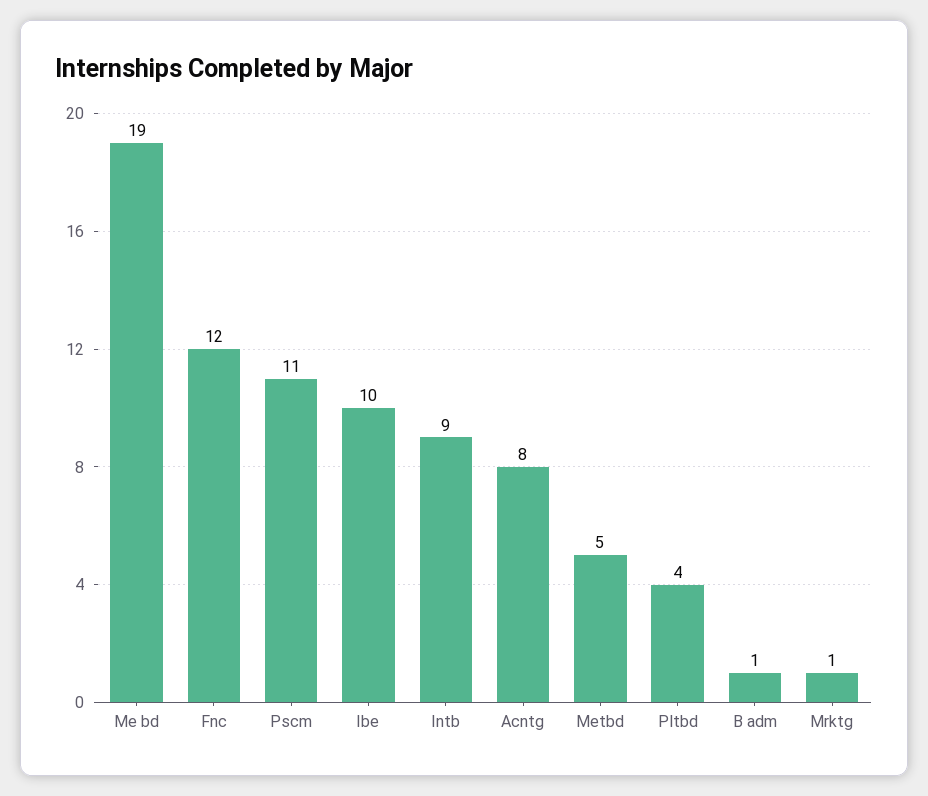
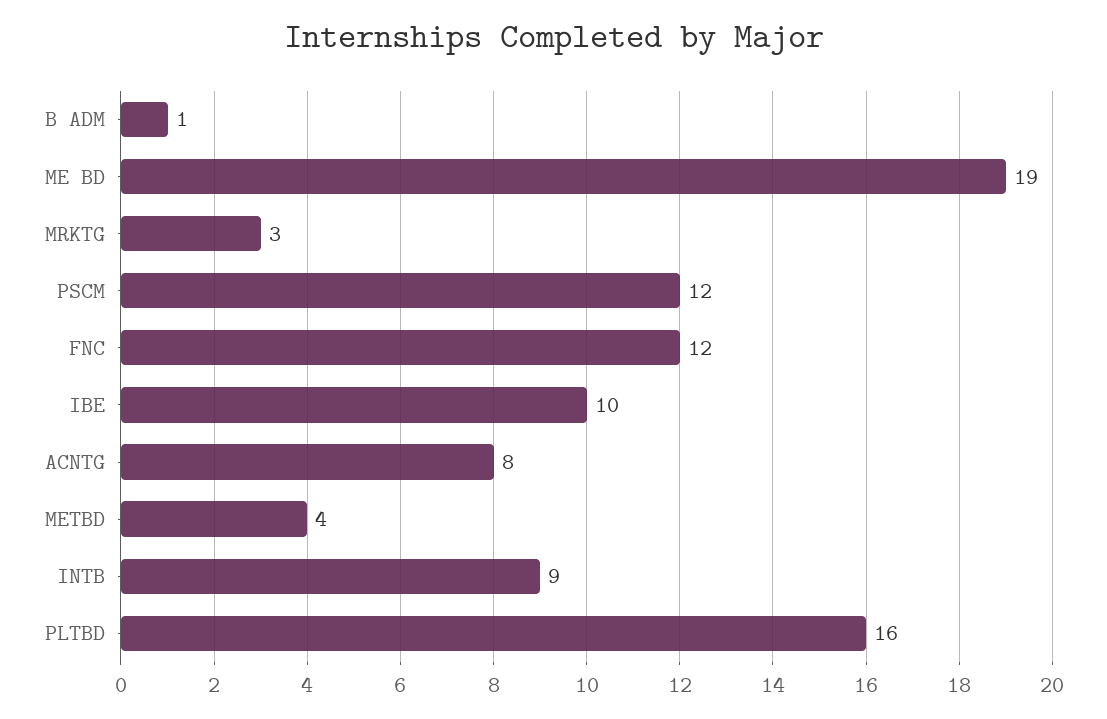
Pscm: 11 -> 12
Metbd: 5 -> 4
Pltbd: 4 -> 16
Mrktg: 1 -> 3

